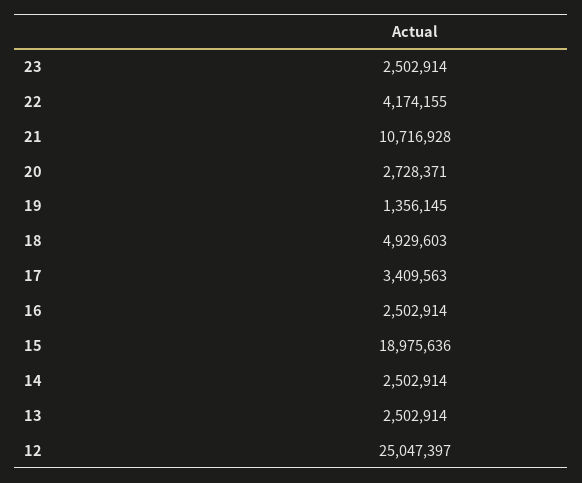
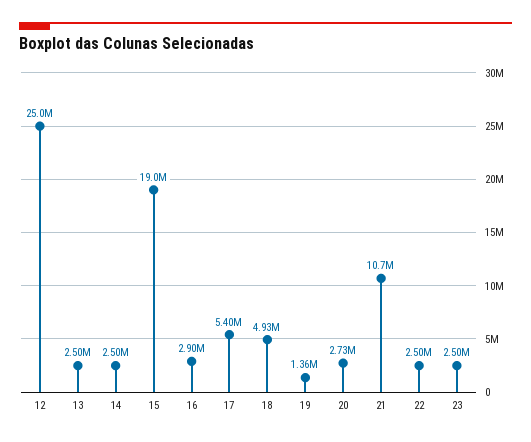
22: 4174155 -> 2500000
17: 3409563 -> 5400000
16: 2502914 -> 2900000

